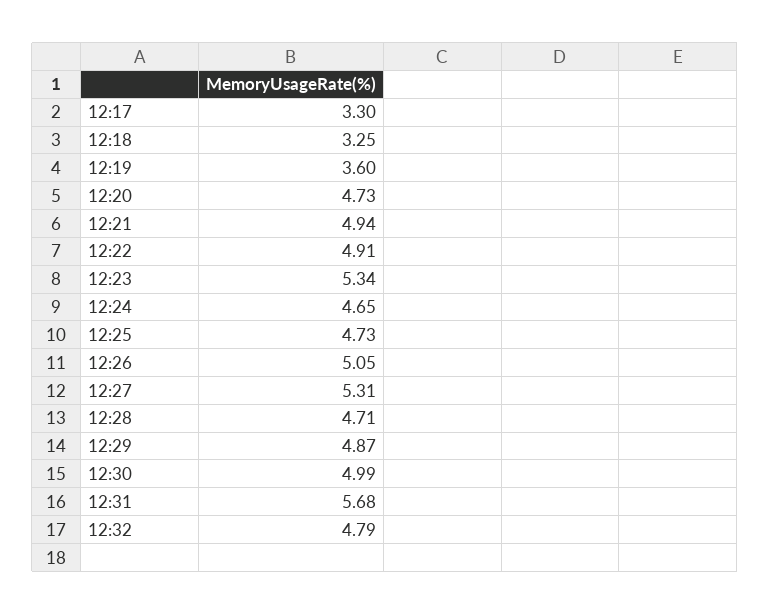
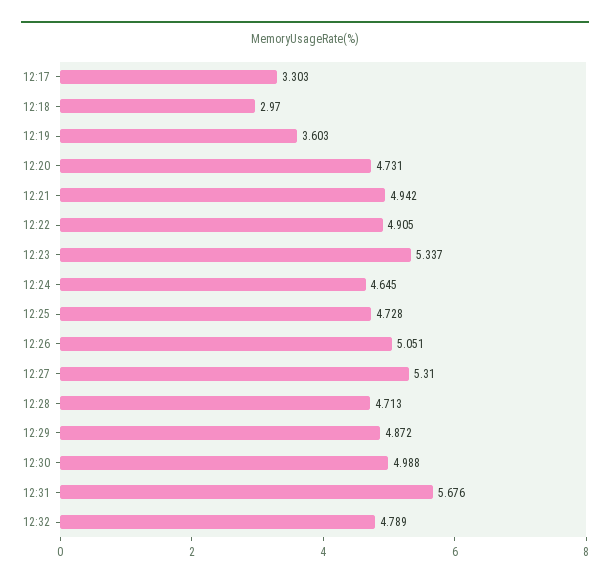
12:18: 3.25 -> 2.97

